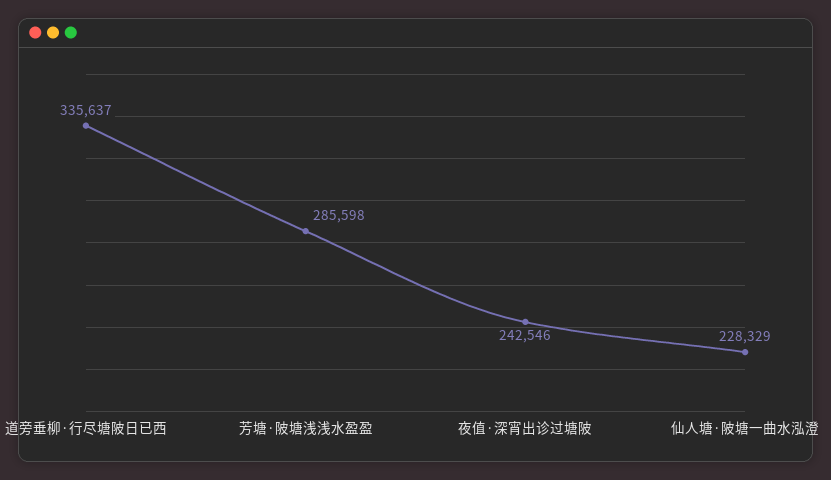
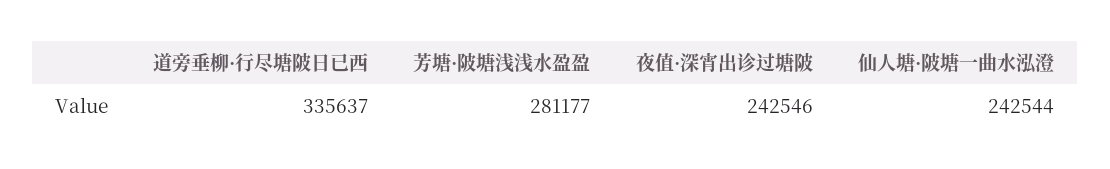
芳塘·陂塘浅浅水盈盈: 285598 -> 281177
仙人塘·陂塘一曲水泓澄: 228329 -> 242544

